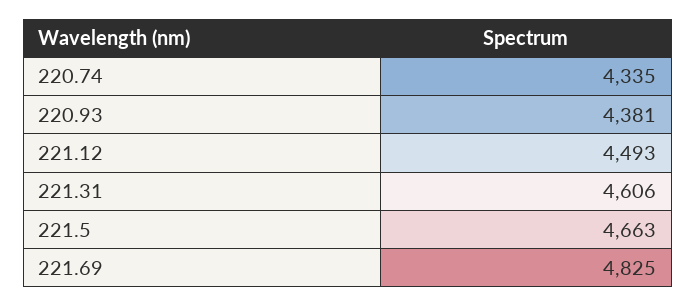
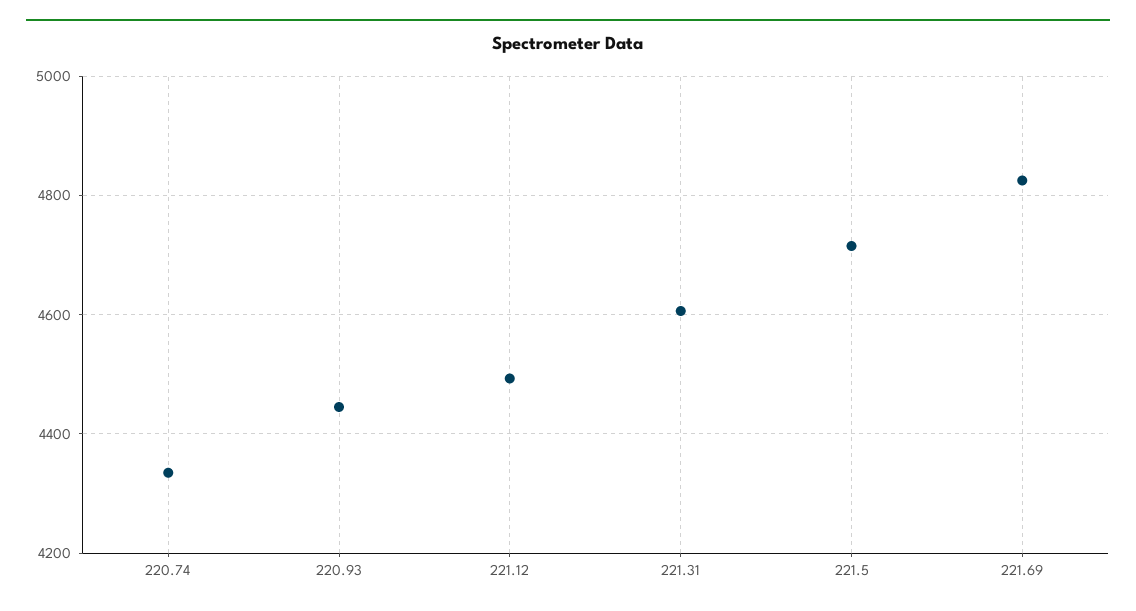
220.93: 4381 -> 4440
221.5: 4663 -> 4720

